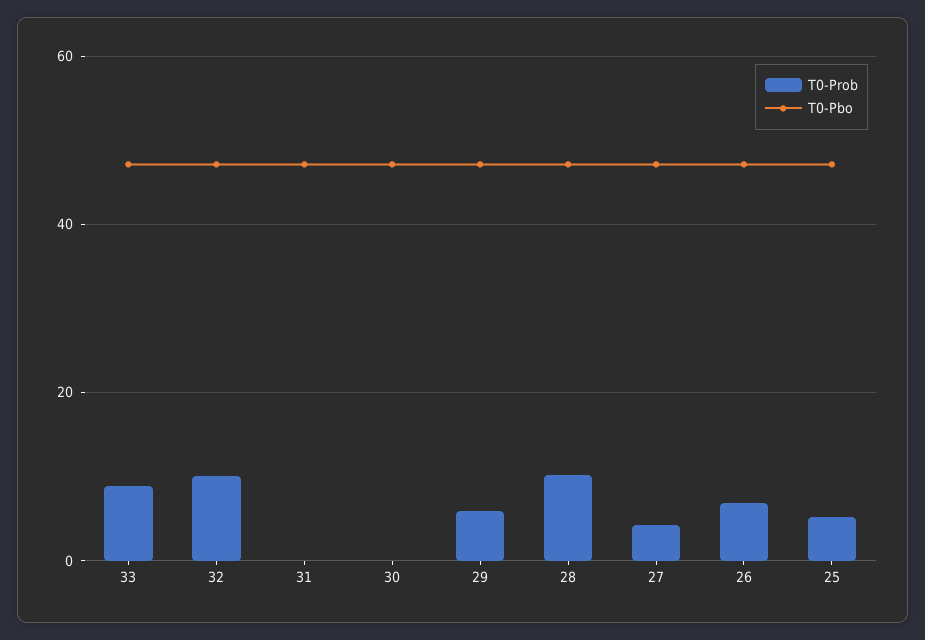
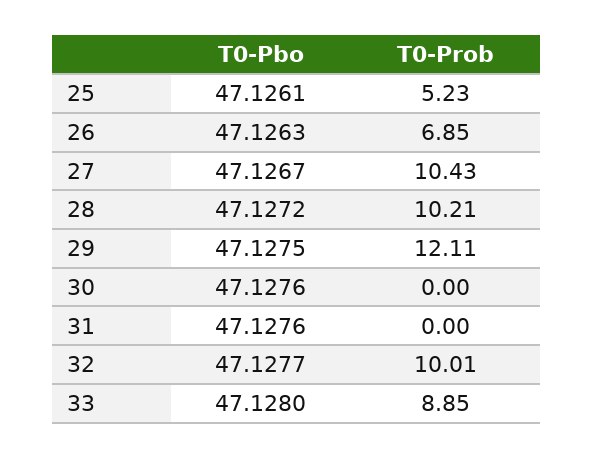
T0-Prob, 29: 6 -> 12.11
T0-Prob, 27: 4 -> 10.43

